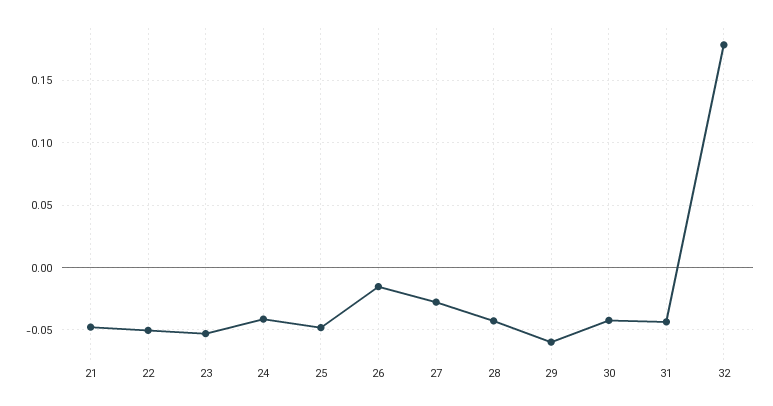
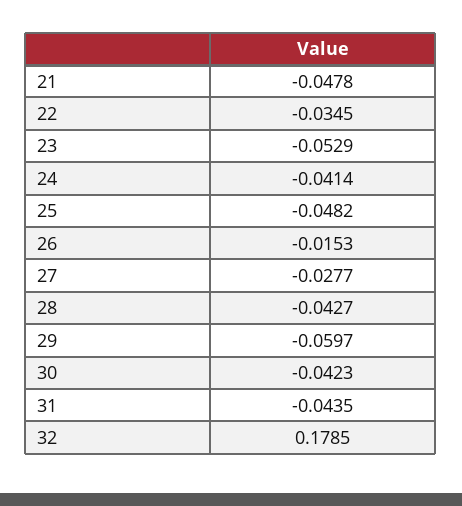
22: -0.05 -> -0.0345

